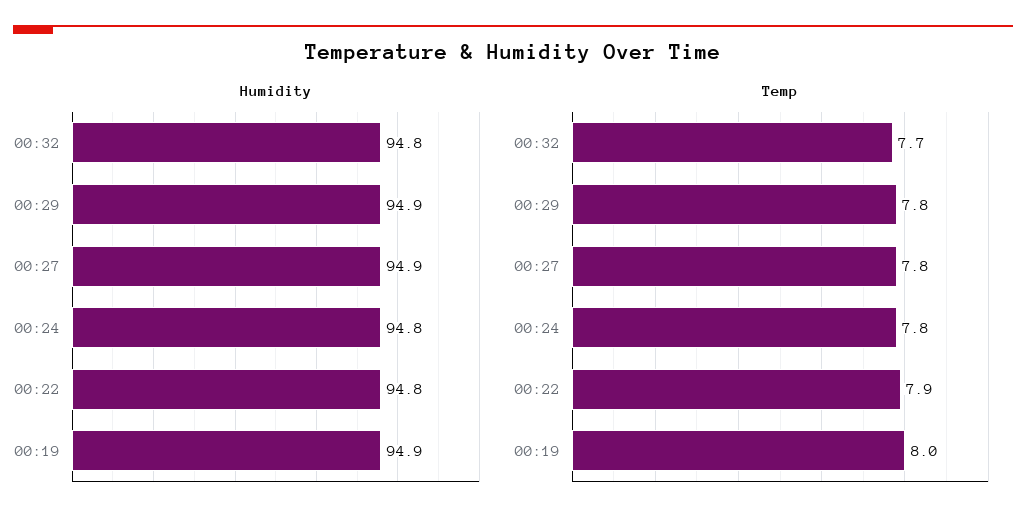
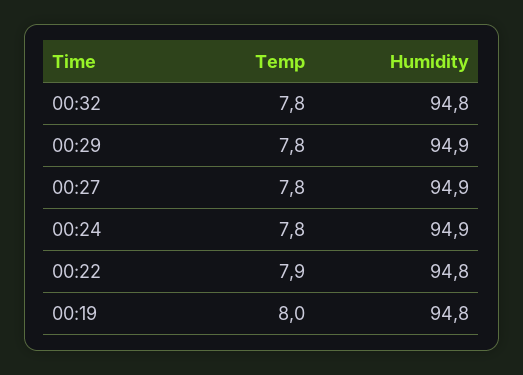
Humidity, 00:24: 94.8 -> 94.9
Humidity, 00:19: 94.9 -> 94.8
Temp, 00:32: 7.7 -> 7.8

